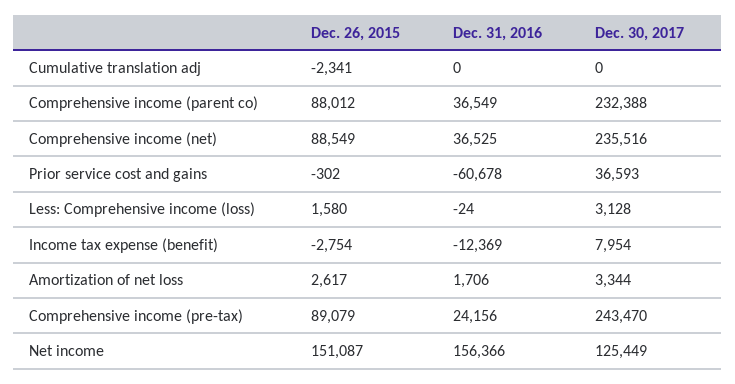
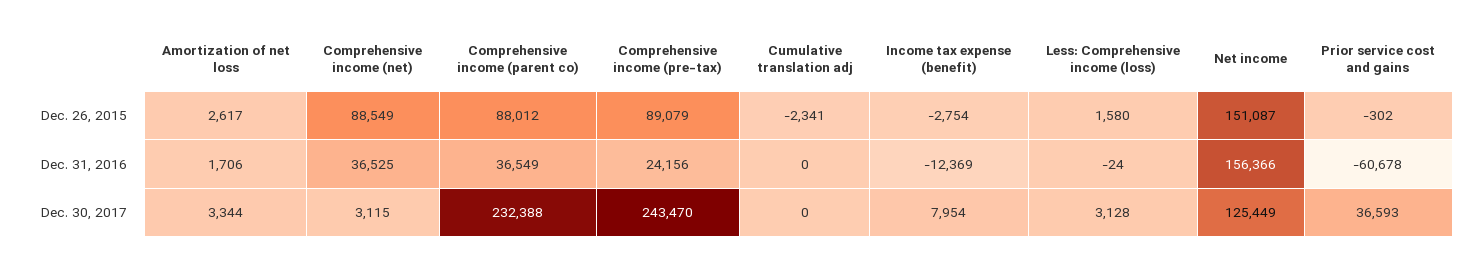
Dec. 30, 2017, Comprehensive income (net): 235516 -> 3115

